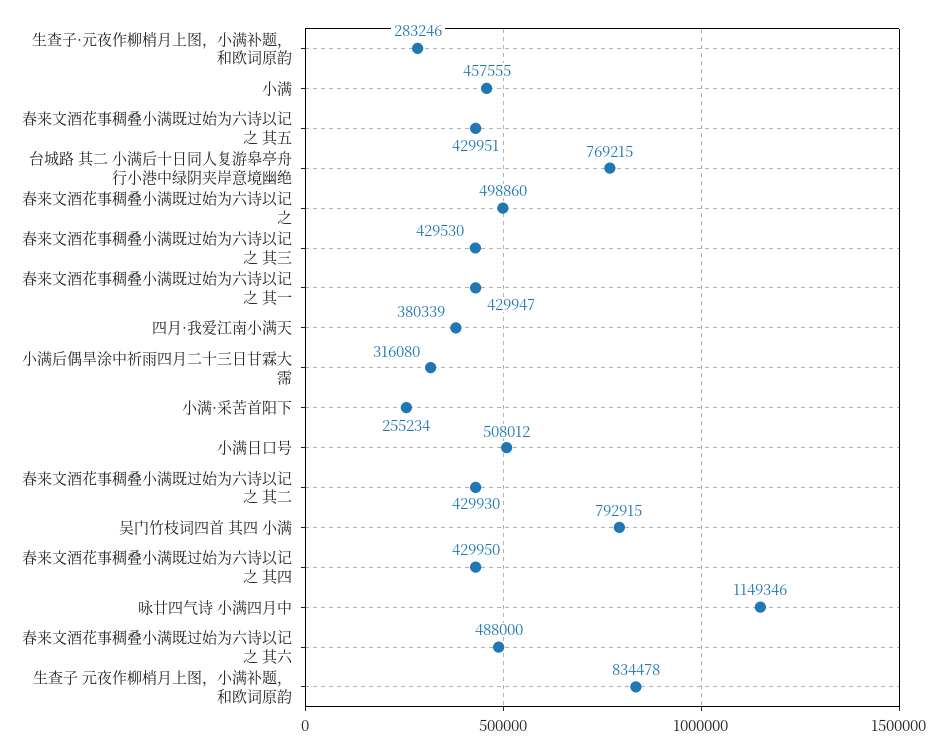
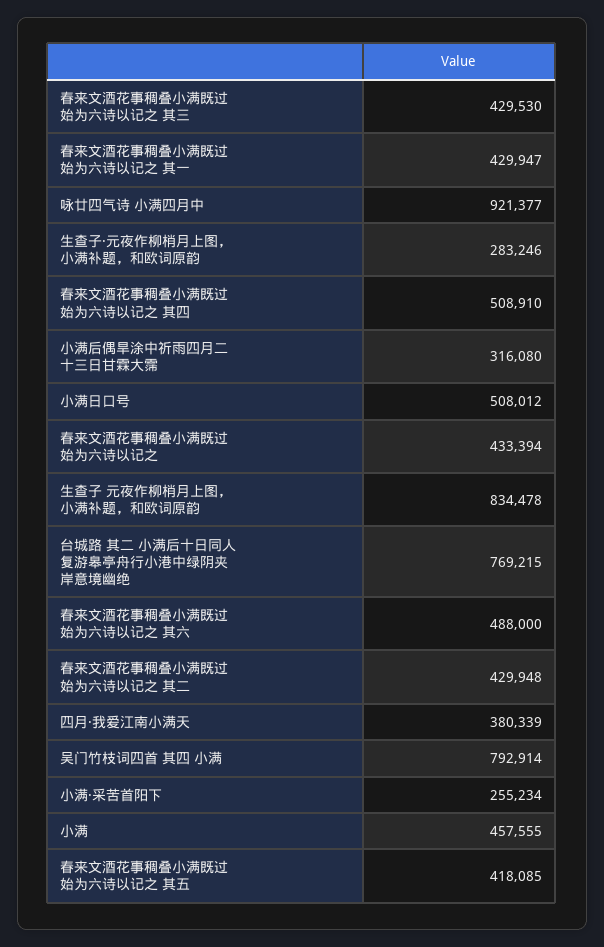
春来文酒花事稠叠小满既过始为六诗以记之 其五: 429951 -> 418085
春来文酒花事稠叠小满既过始为六诗以记之: 498860 -> 433394
春来文酒花事稠叠小满既过始为六诗以记之 其二: 429930 -> 429948
吴门竹枝词四首 其四 小满: 792915 -> 792914
春来文酒花事稠叠小满既过始为六诗以记之 其四: 429950 -> 508910
咏廿四气诗 小满四月中: 1149346 -> 921377

